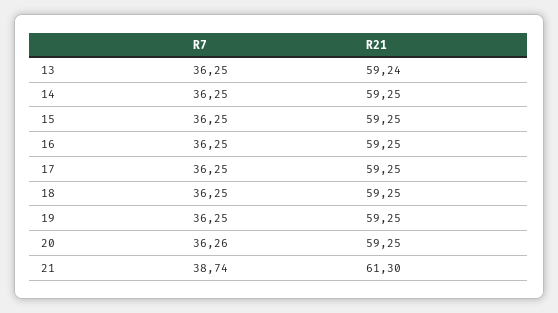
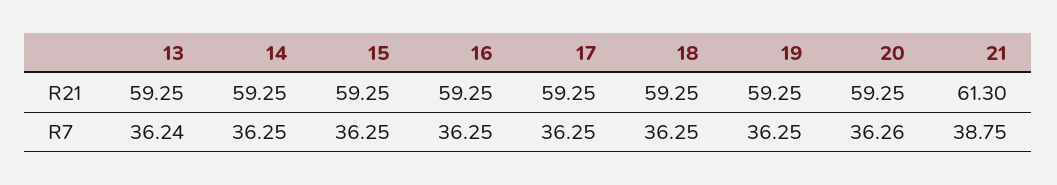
R7, 13: 36.25 -> 36.24
R21, 13: 59.24 -> 59.25
R7, 21: 38.74 -> 38.75

